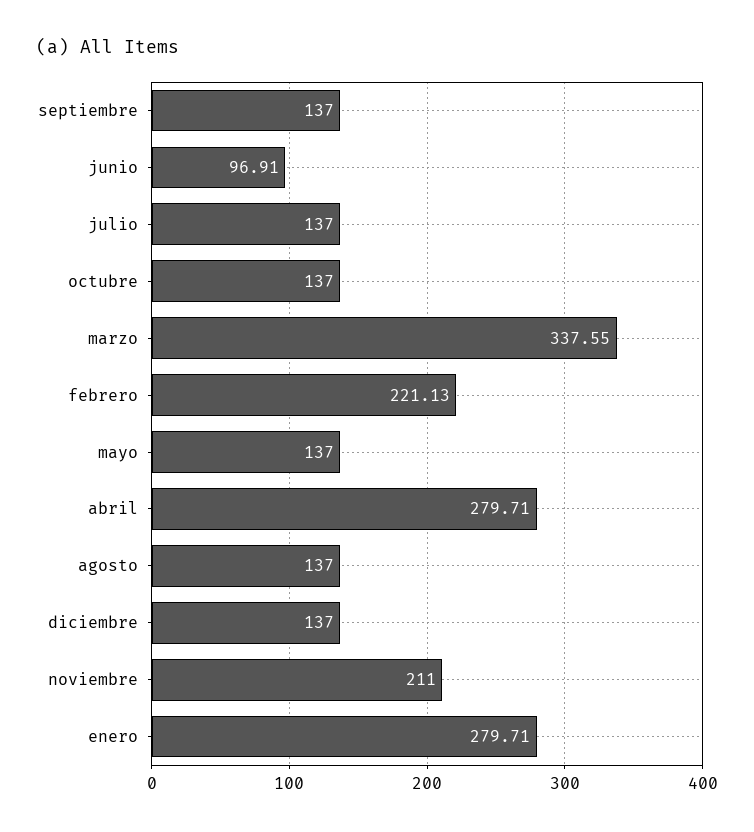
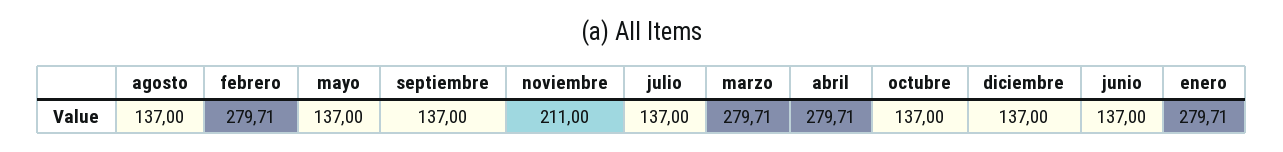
junio: 96.91 -> 137
marzo: 337.55 -> 279.71
febrero: 221.13 -> 279.71

